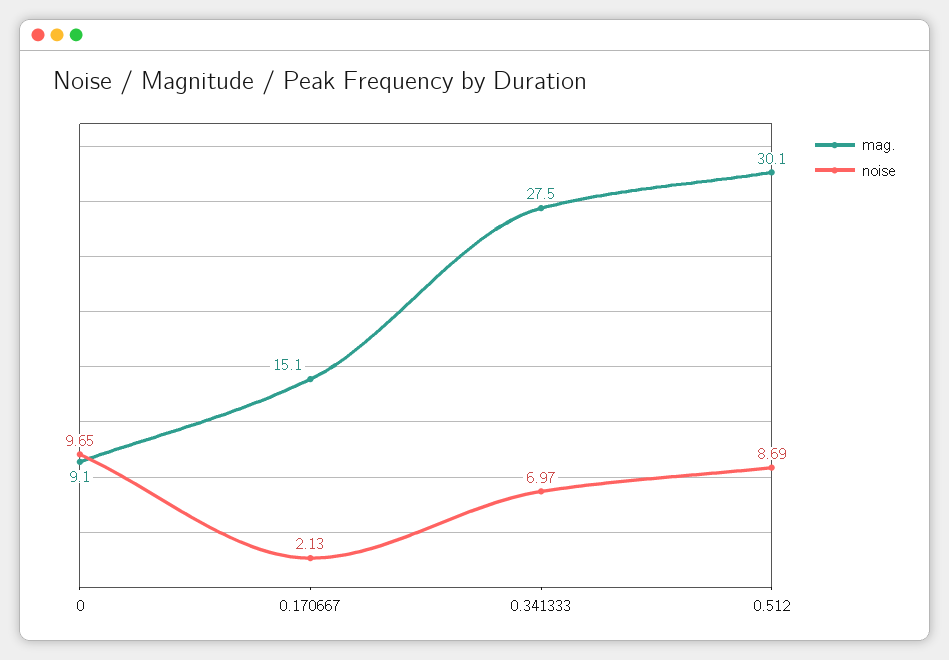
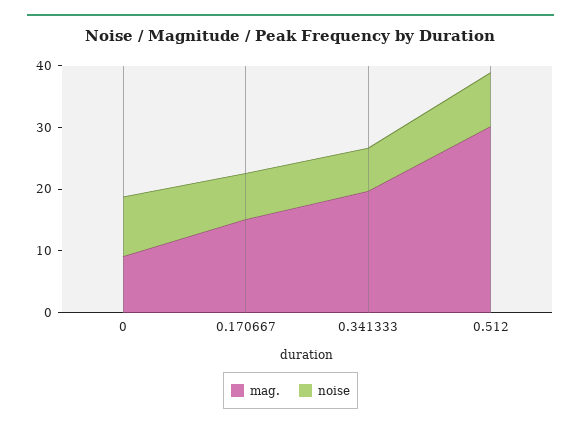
noise, 0.170667: 2.13 -> 8
mag., 0.341333: 27.5 -> 20

